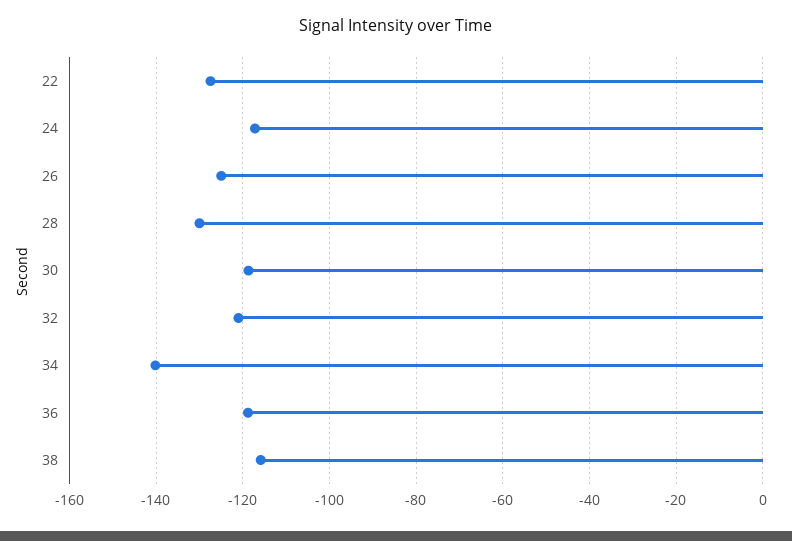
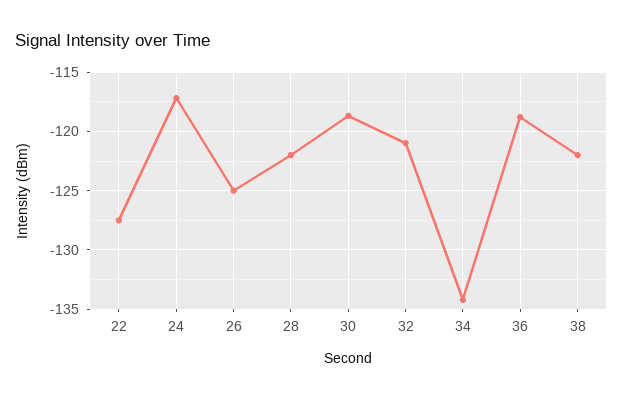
28: -130 -> -122
34: -140 -> -134
38: -116 -> -122

